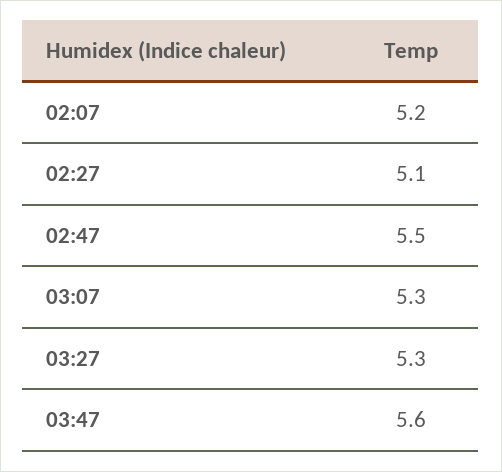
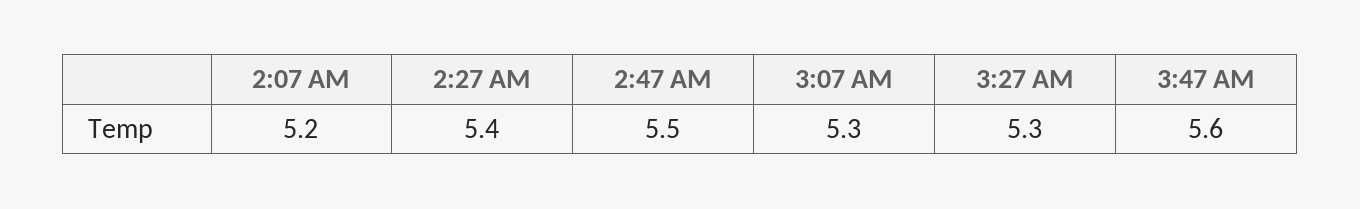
02:27: 5.1 -> 5.4

